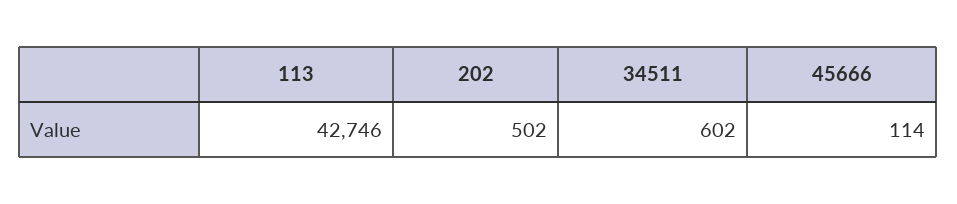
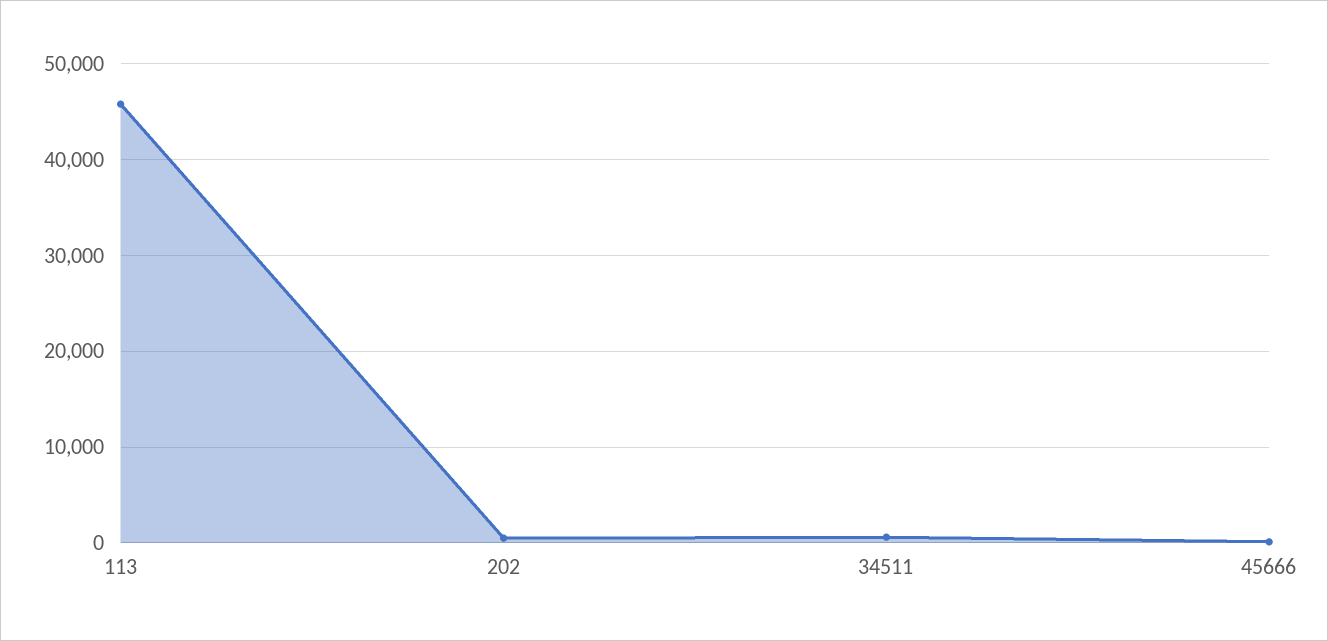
113: 42746 -> 46000

